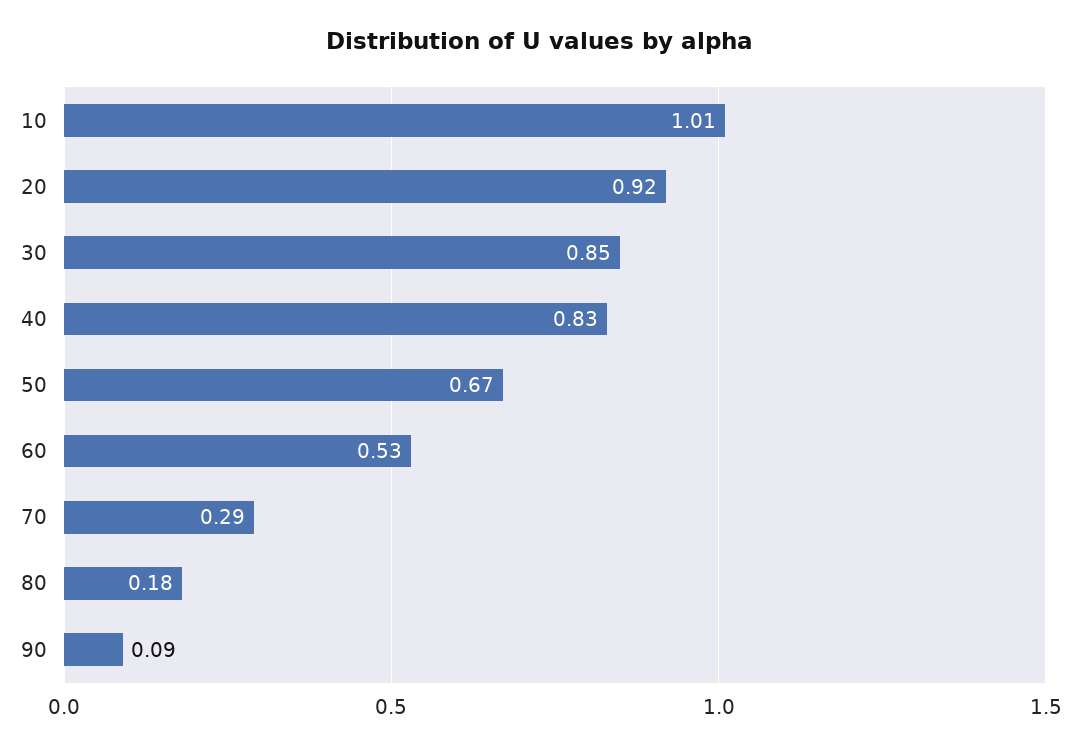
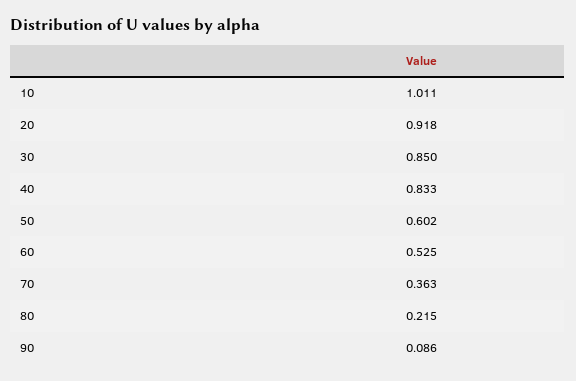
50: 0.67 -> 0.602
70: 0.29 -> 0.363
80: 0.18 -> 0.215

